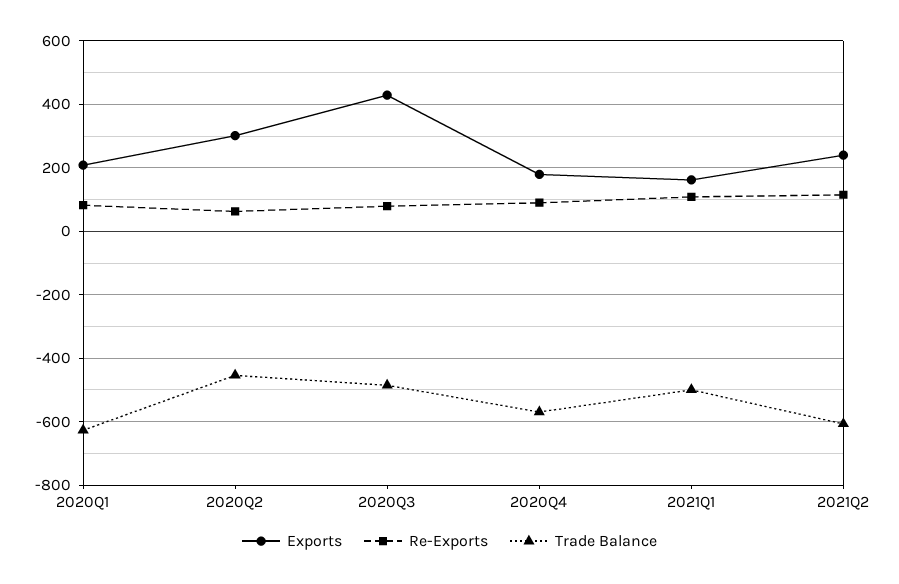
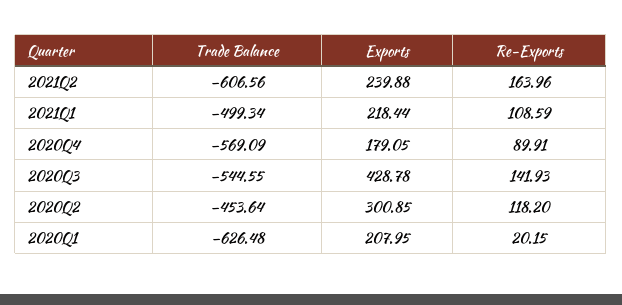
Re-Exports, 2020Q1: 80 -> 20.15
Re-Exports, 2020Q2: 60 -> 118.2
Re-Exports, 2020Q3: 80 -> 141.93
Trade Balance, 2020Q3: -480 -> -544.55
Exports, 2021Q1: 160 -> 218.44
Re-Exports, 2021Q2: 120 -> 163.96

